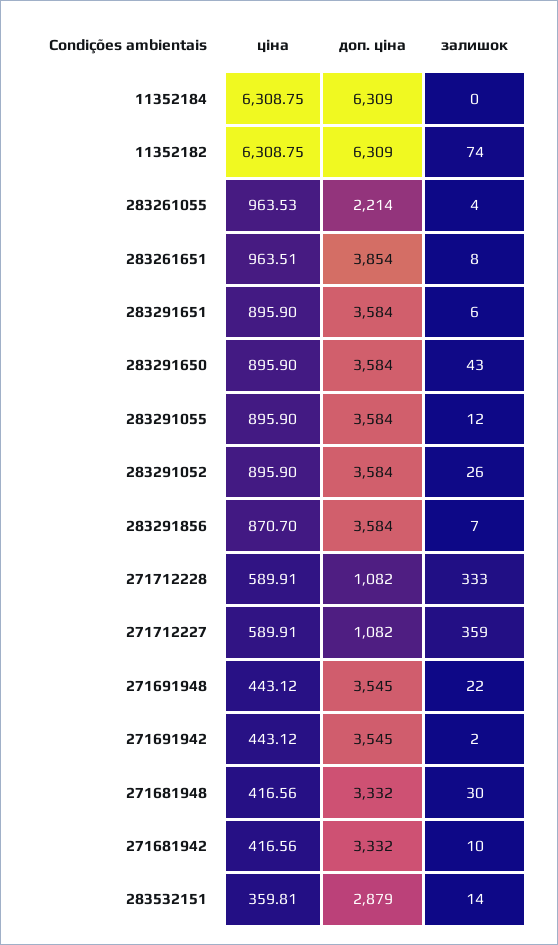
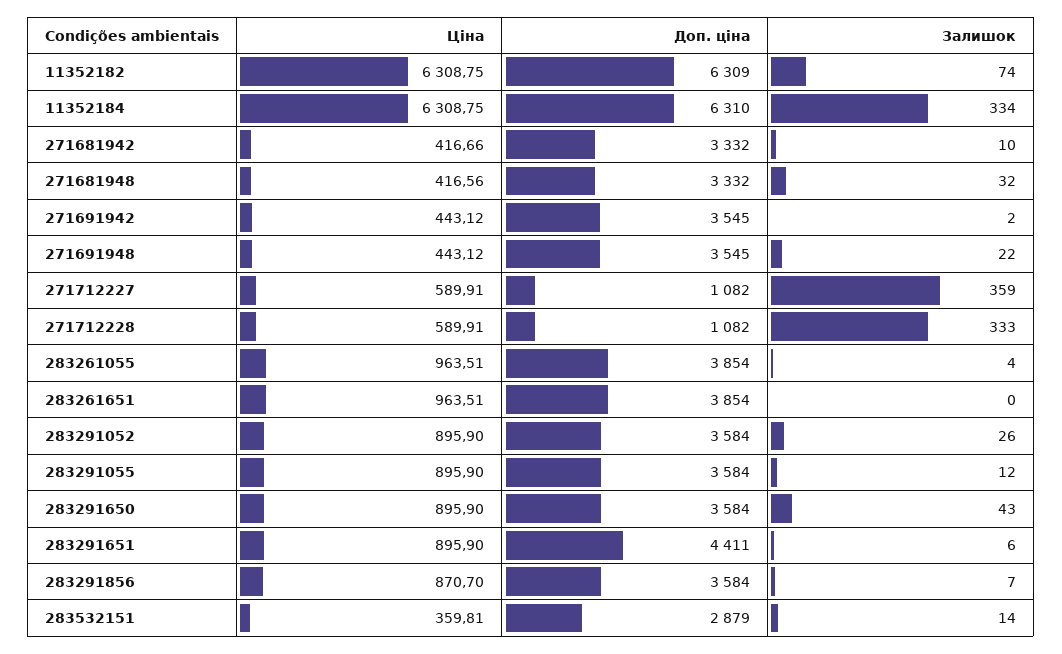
доп. ціна, 11352184: 6309 -> 6310
залишок, 11352184: 0 -> 334
ціна, 283261055: 963.53 -> 963.51
доп. ціна, 283261055: 2214 -> 3854
залишок, 283261651: 8 -> 0
доп. ціна, 283291651: 3584 -> 4411
залишок, 271681948: 30 -> 32
ціна, 271681942: 416.56 -> 416.66

